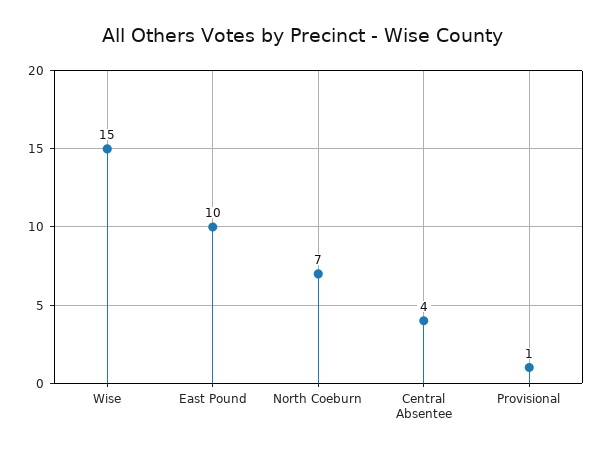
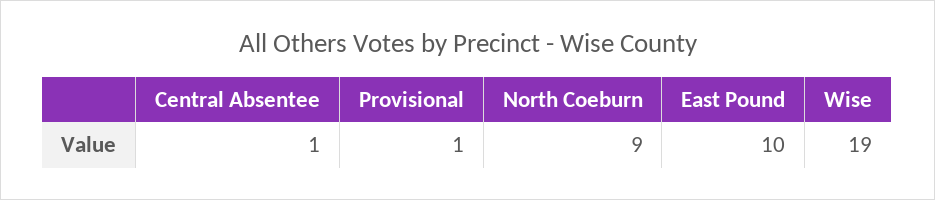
Wise: 15 -> 19
North Coeburn: 7 -> 9
Central Absentee: 4 -> 1

